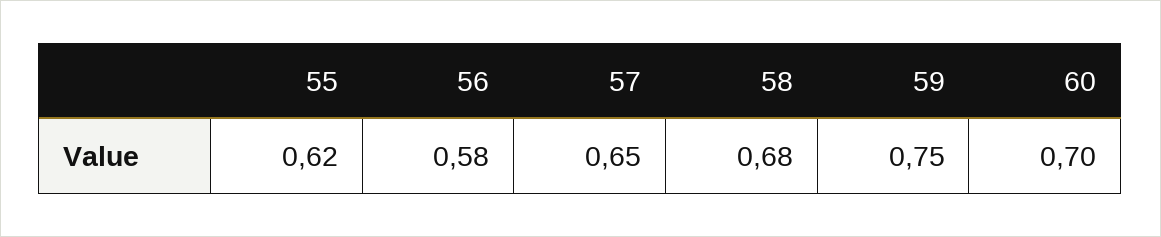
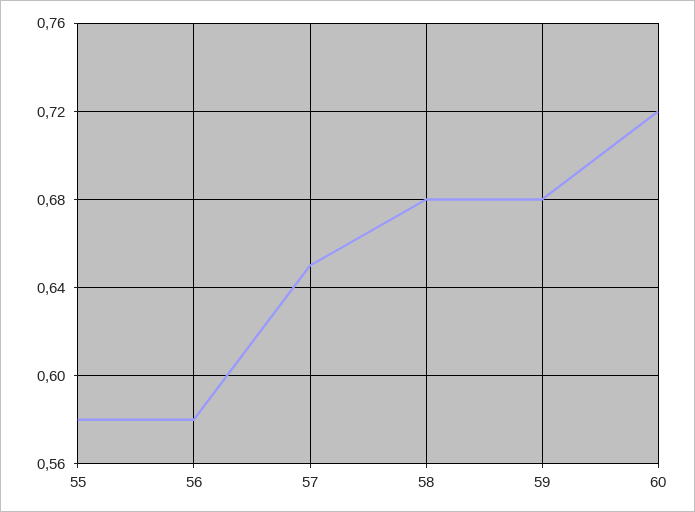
55: 0.62 -> 0.58
59: 0.75 -> 0.68
60: 0.7 -> 0.72

